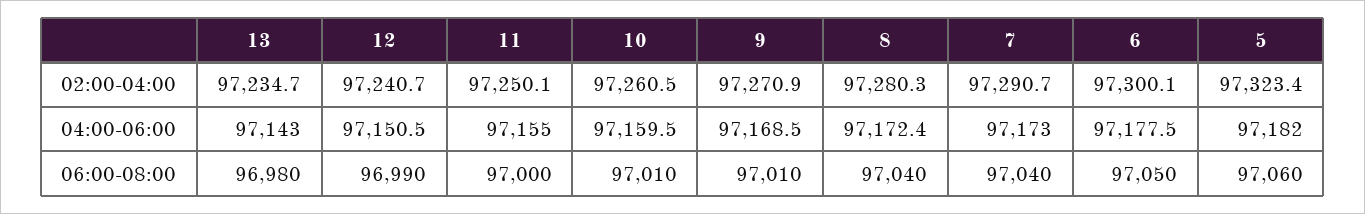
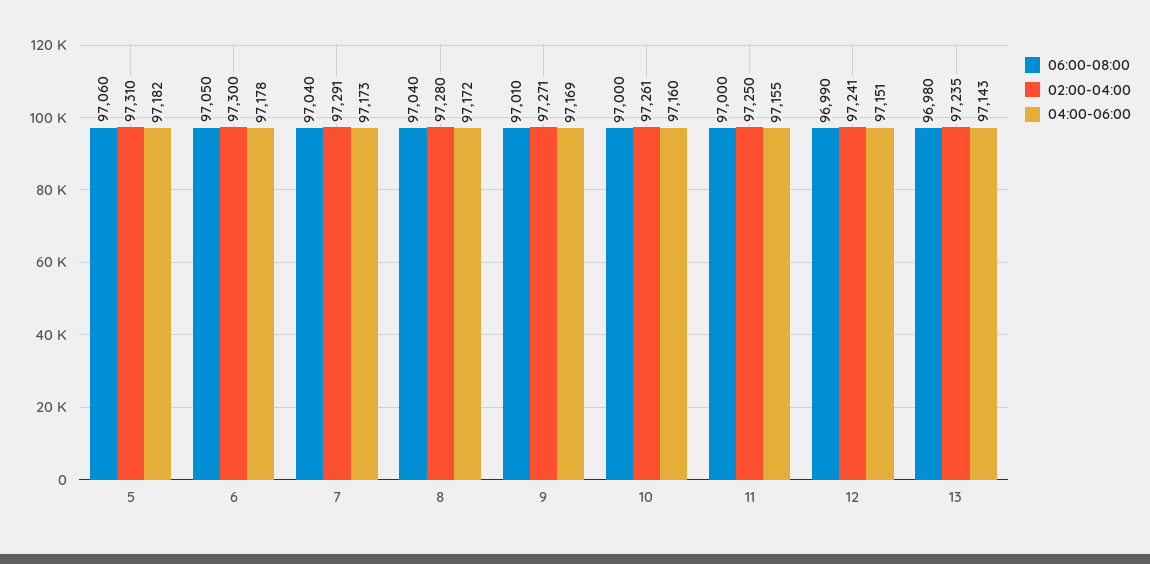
02:00-04:00, 5: 97323.4 -> 97310
06:00-08:00, 10: 97010 -> 97000

